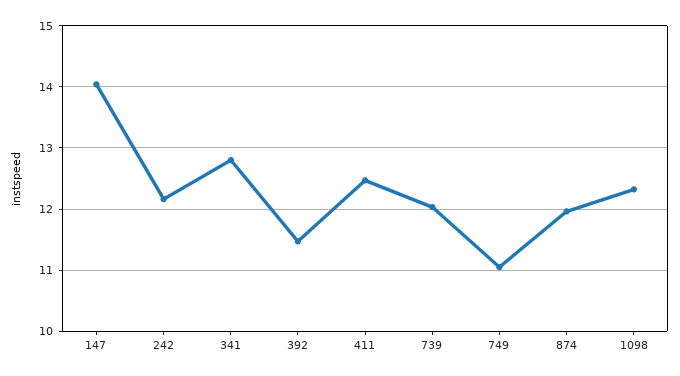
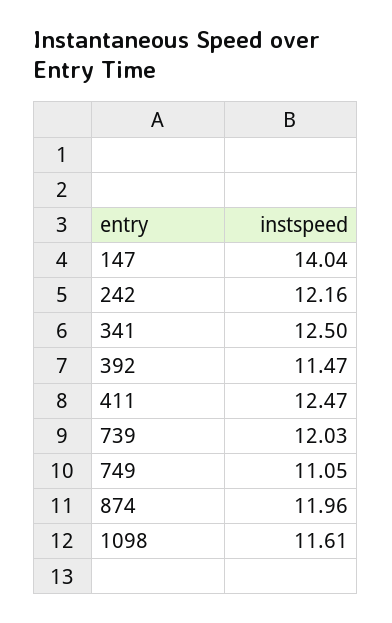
341: 12.8 -> 12.5
1098: 12.3 -> 11.61

